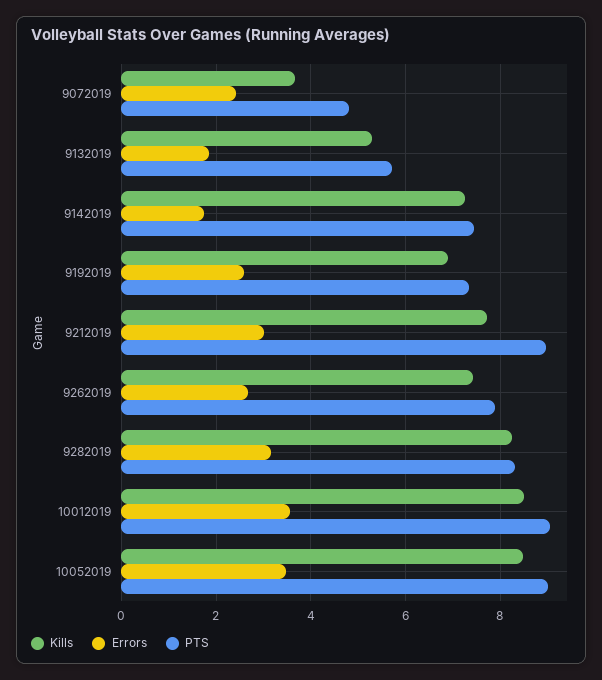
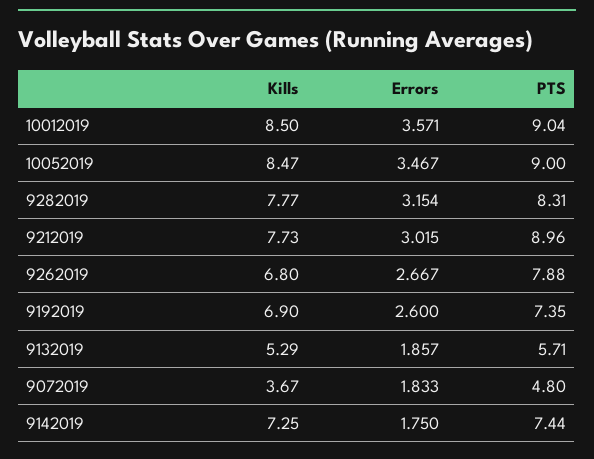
Errors, 9072019: 2.4 -> 1.833
Kills, 9262019: 7.4 -> 6.8
Kills, 9282019: 8.2 -> 7.77

